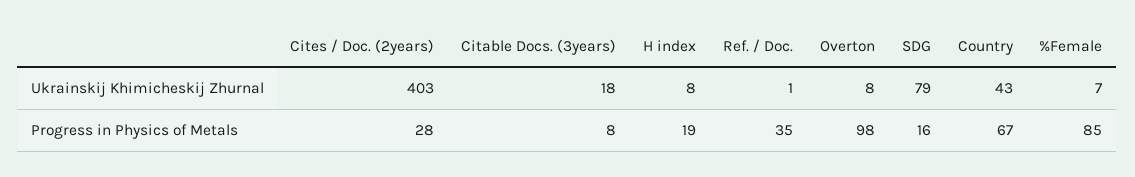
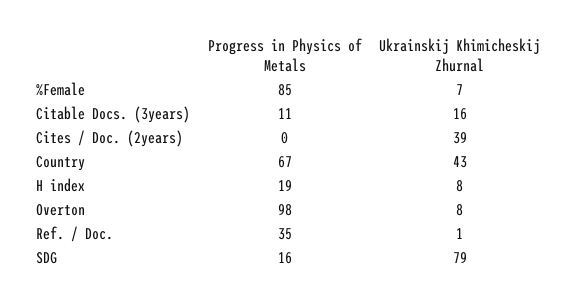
Cites / Doc. (2years), Ukrainskij Khimicheskij Zhurnal: 403 -> 39
Citable Docs. (3years), Ukrainskij Khimicheskij Zhurnal: 18 -> 16
Cites / Doc. (2years), Progress in Physics of Metals: 28 -> 0
Citable Docs. (3years), Progress in Physics of Metals: 8 -> 11

